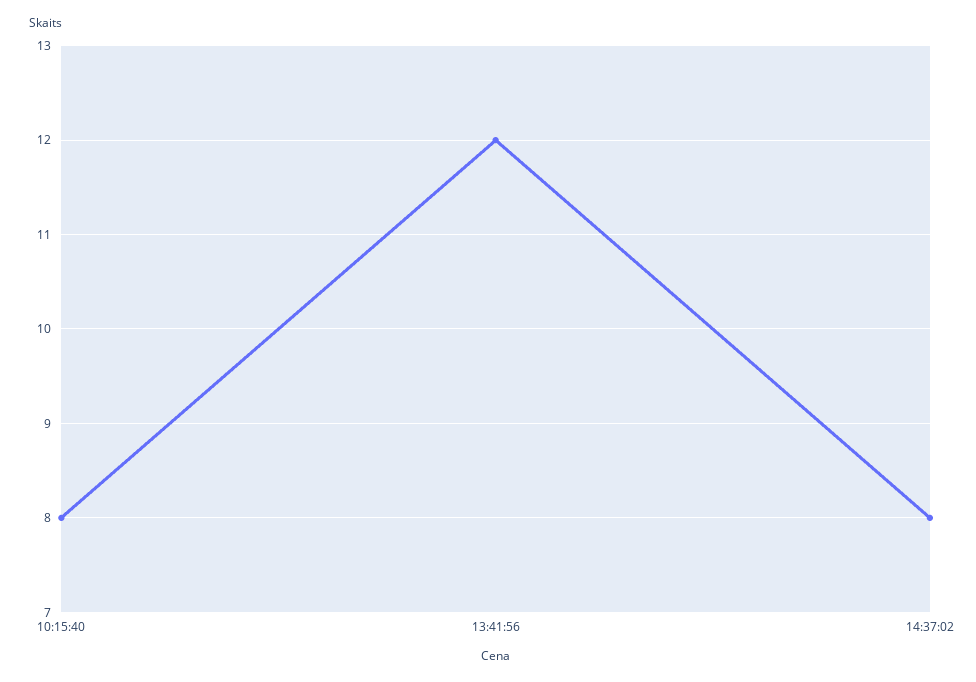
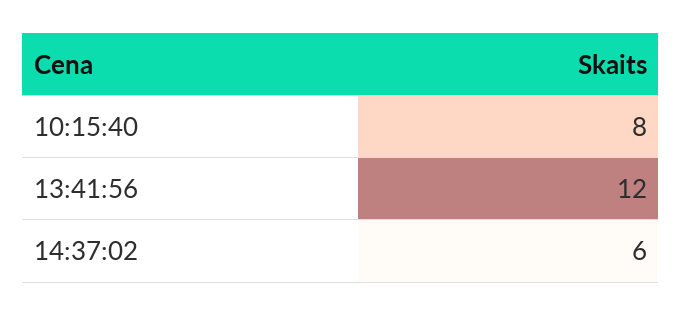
14:37:02: 8 -> 6

